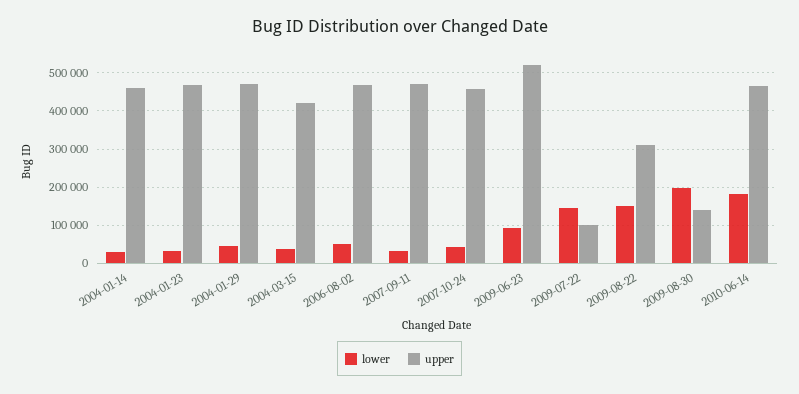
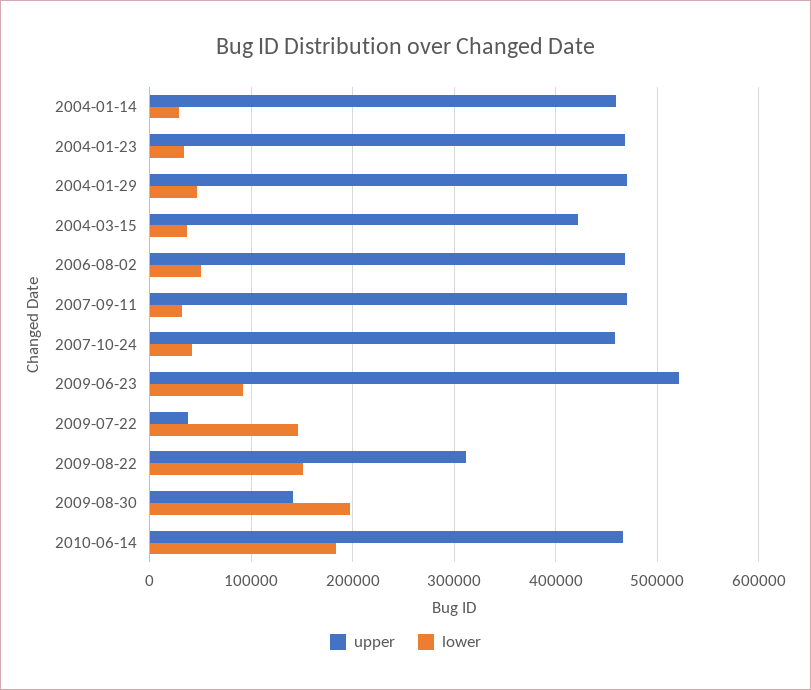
upper, 2009-07-22: 100000 -> 40000

